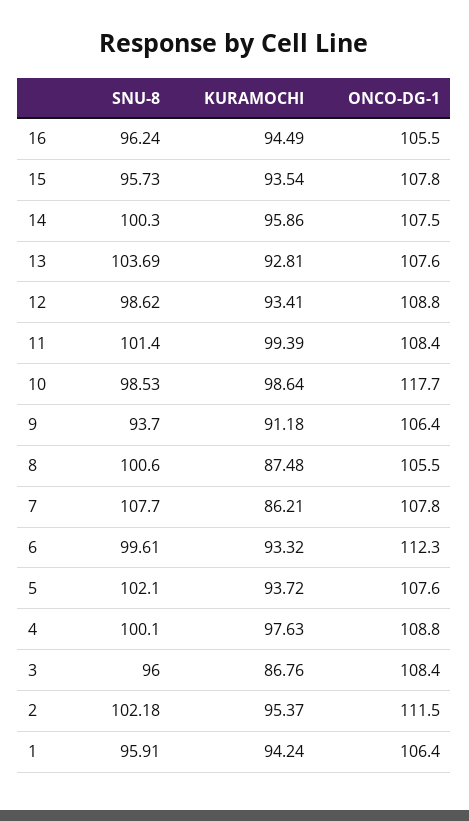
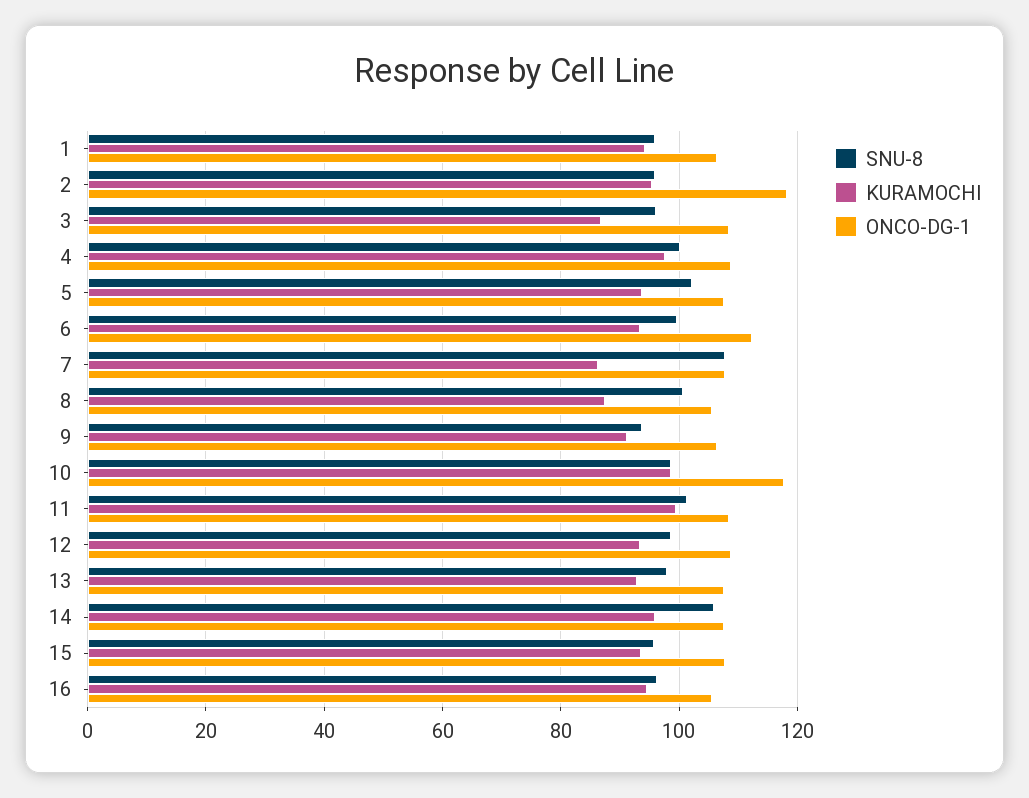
SNU-8, 14: 100.3 -> 106
SNU-8, 13: 103.69 -> 98
SNU-8, 2: 102.18 -> 96
ONCO-DG-1, 2: 111.5 -> 118

